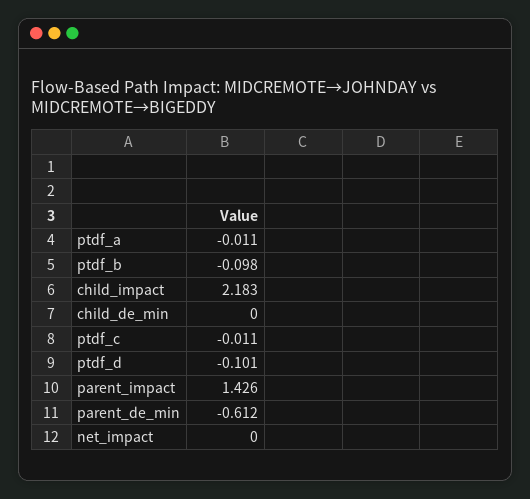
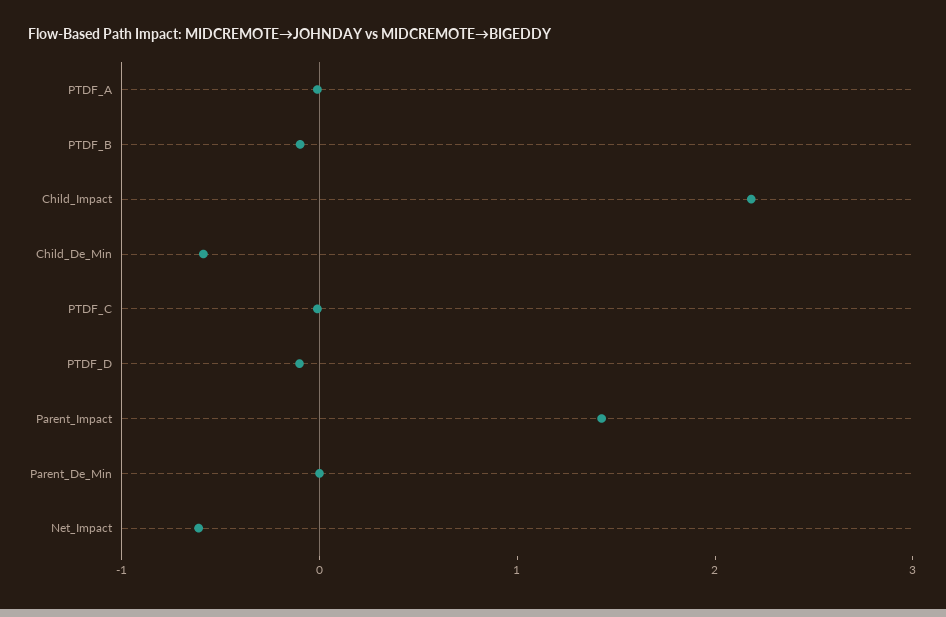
child_de_min: 0 -> -0.6
parent_de_min: -0.612 -> 0
net_impact: 0 -> -0.6

